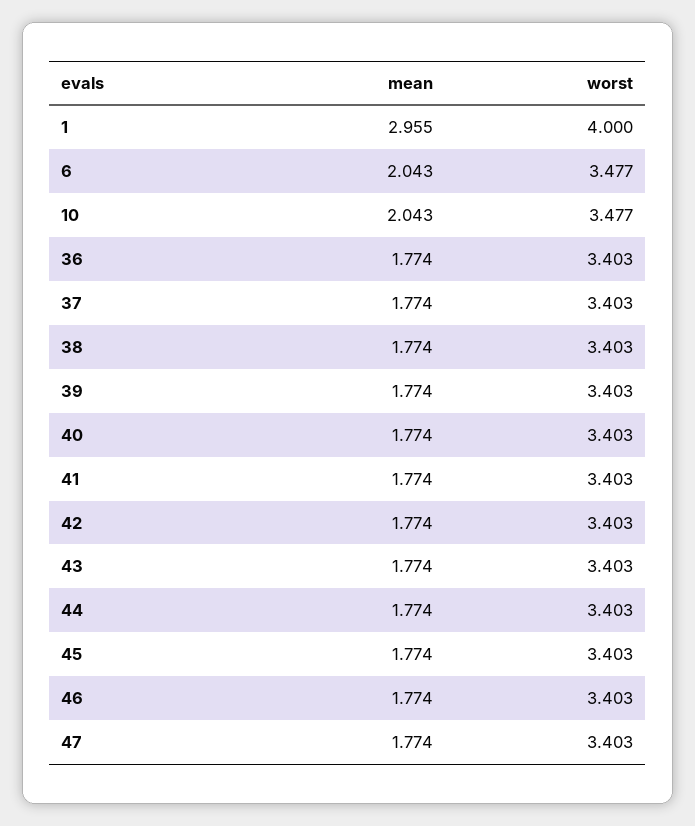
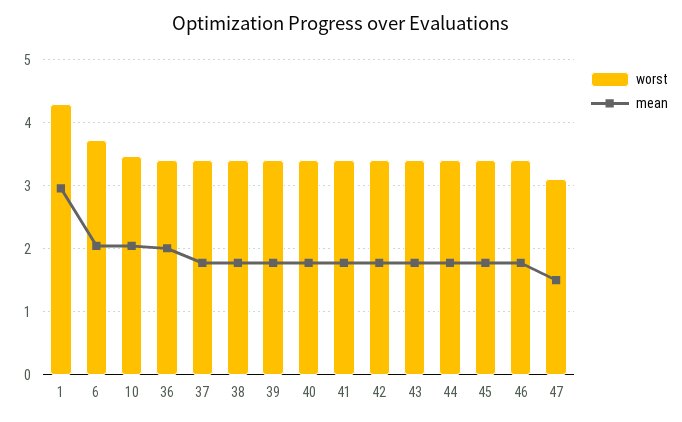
worst, 1: 4 -> 4.3
worst, 6: 3.477 -> 3.7
mean, 36: 1.774 -> 2
mean, 47: 1.774 -> 1.5
worst, 47: 3.403 -> 3.1

